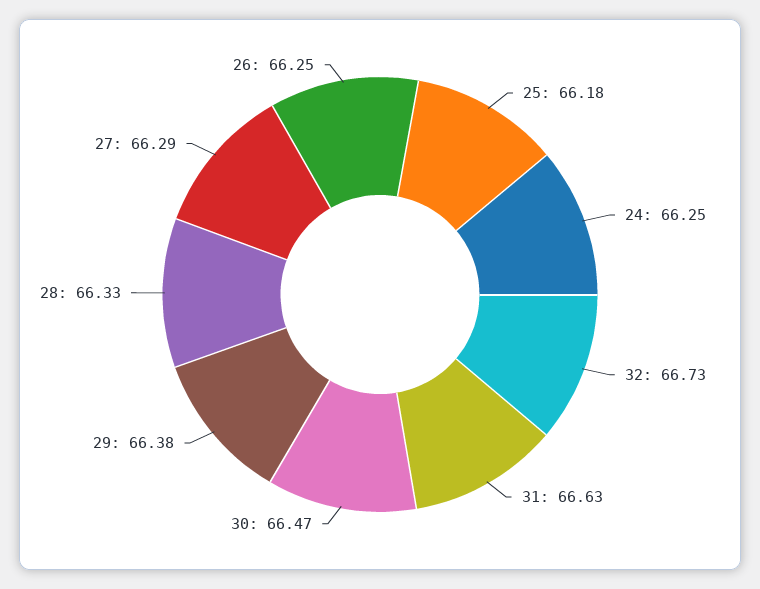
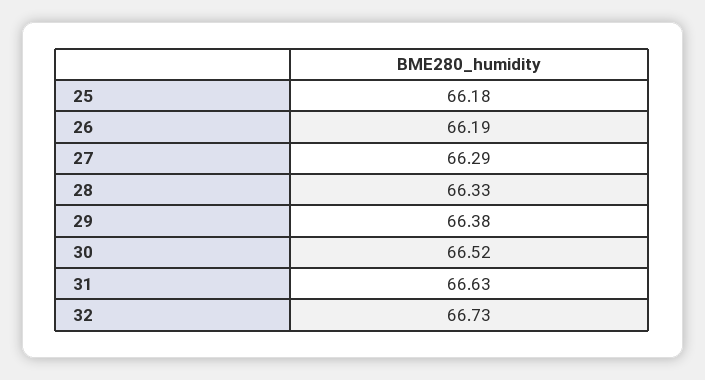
24: 66.25 -> none
30: 66.47 -> 66.52
26: 66.25 -> 66.19

